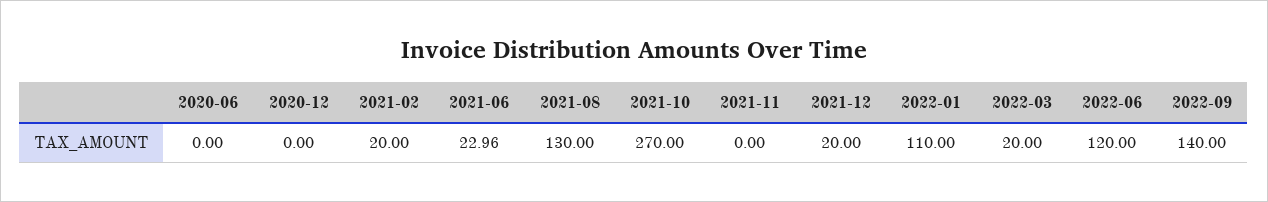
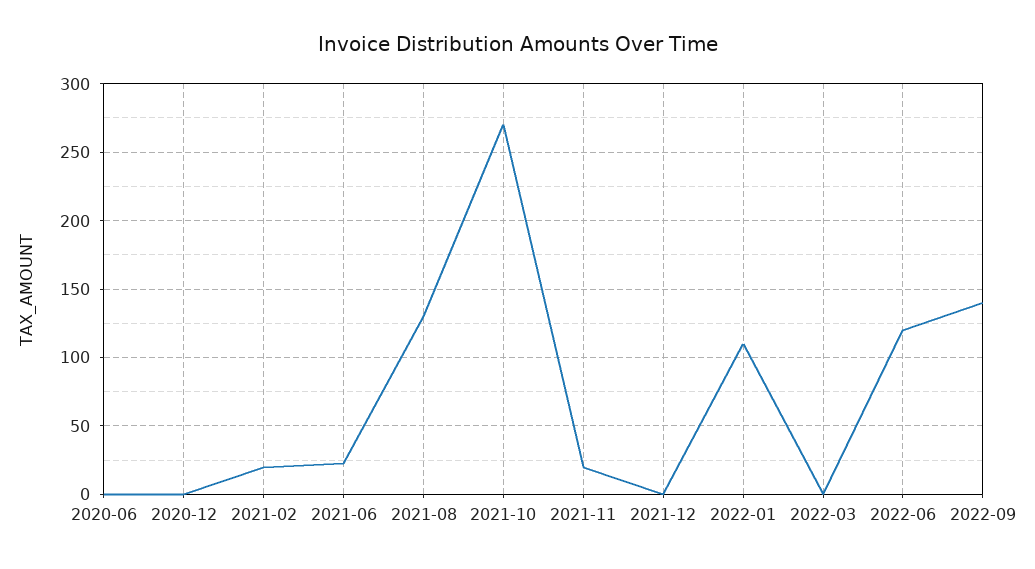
2021-11: 0 -> 20
2021-12: 20 -> 0
2022-03: 20 -> 0

